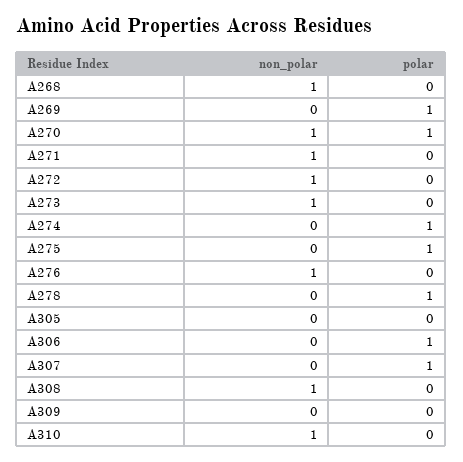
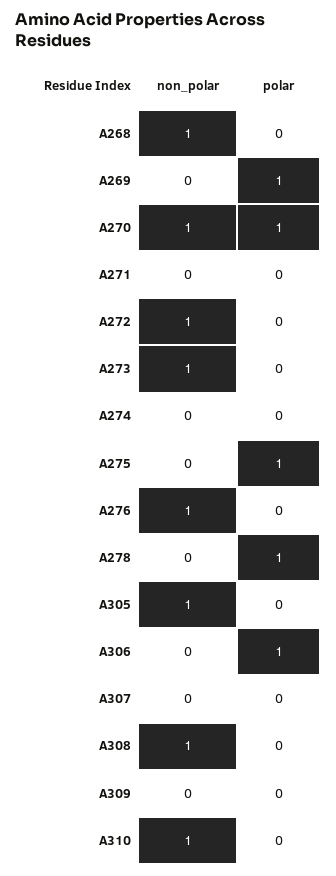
non_polar, A271: 1 -> 0
polar, A274: 1 -> 0
non_polar, A305: 0 -> 1
polar, A307: 1 -> 0

